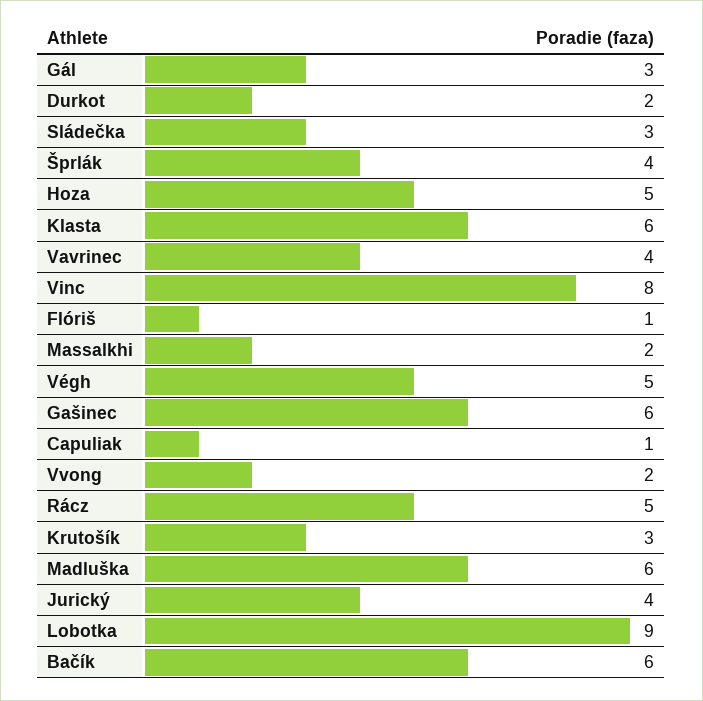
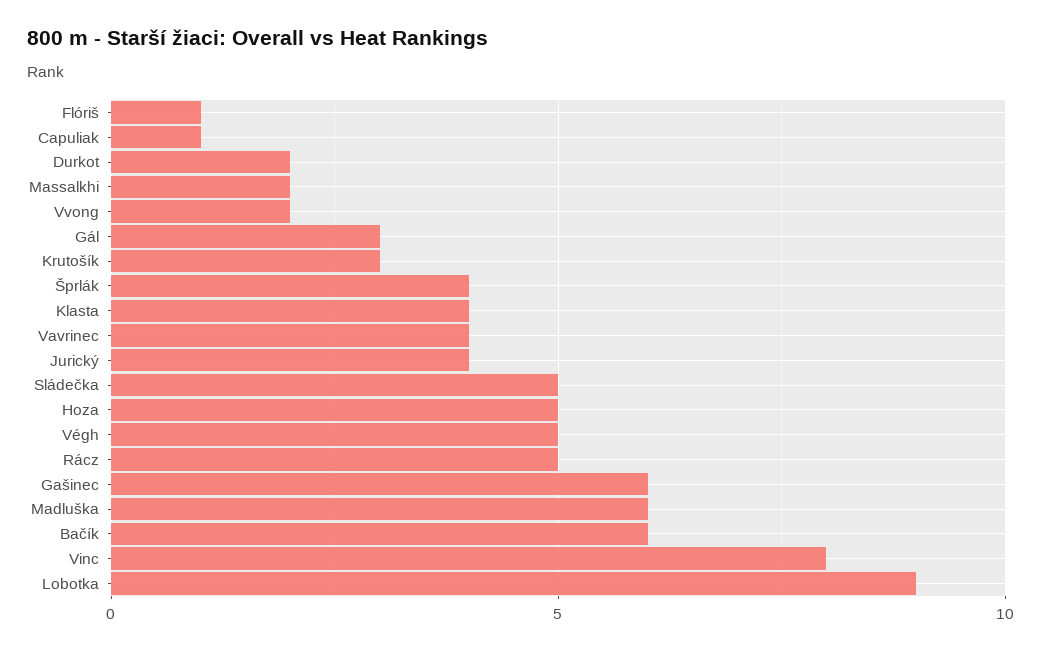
Sládečka: 3 -> 5
Klasta: 6 -> 4

